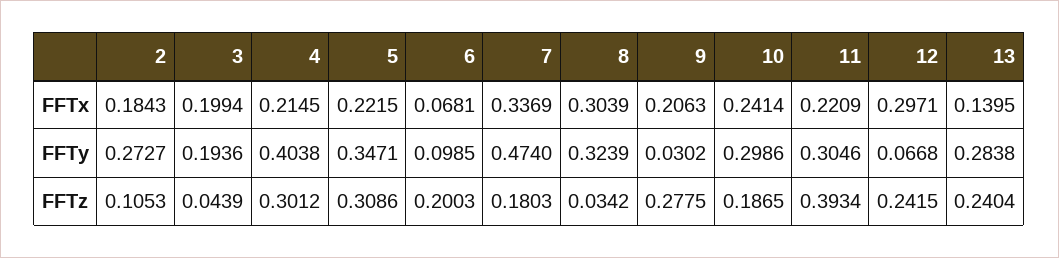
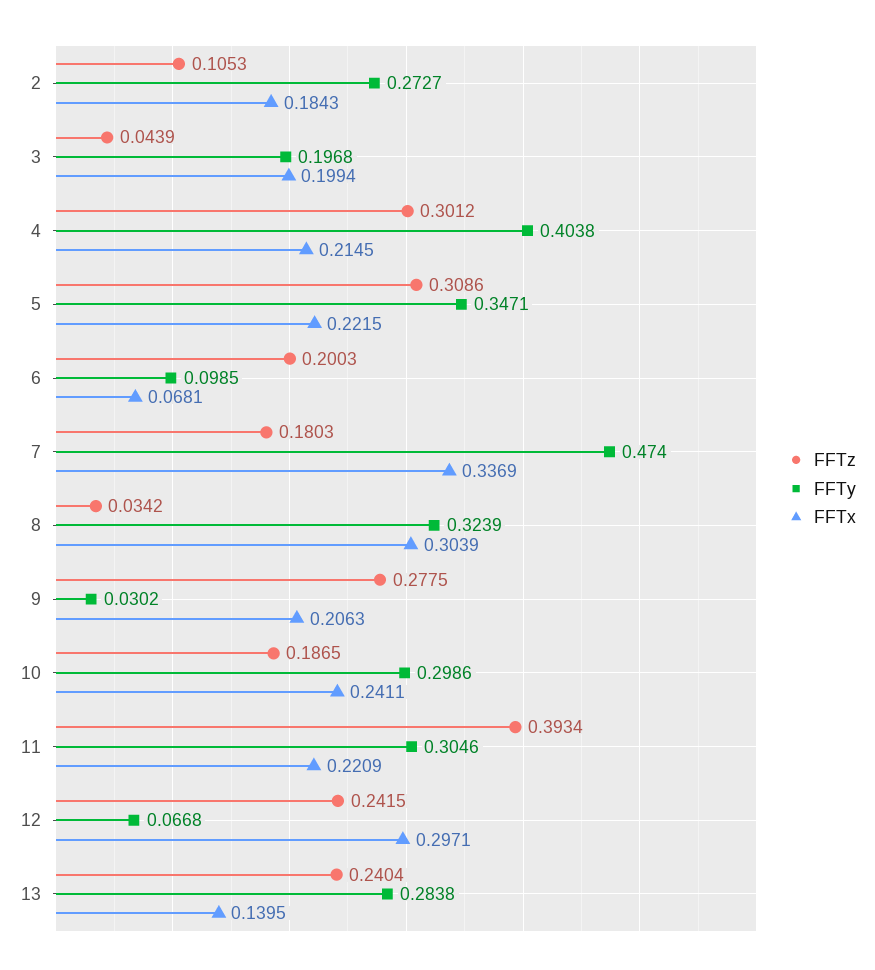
FFTx, 10: 0.2414 -> 0.2411
FFTy, 3: 0.1936 -> 0.1968

